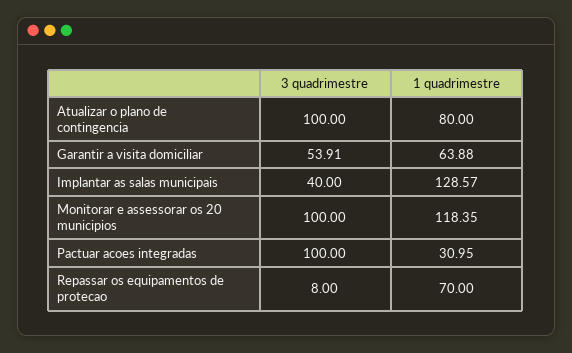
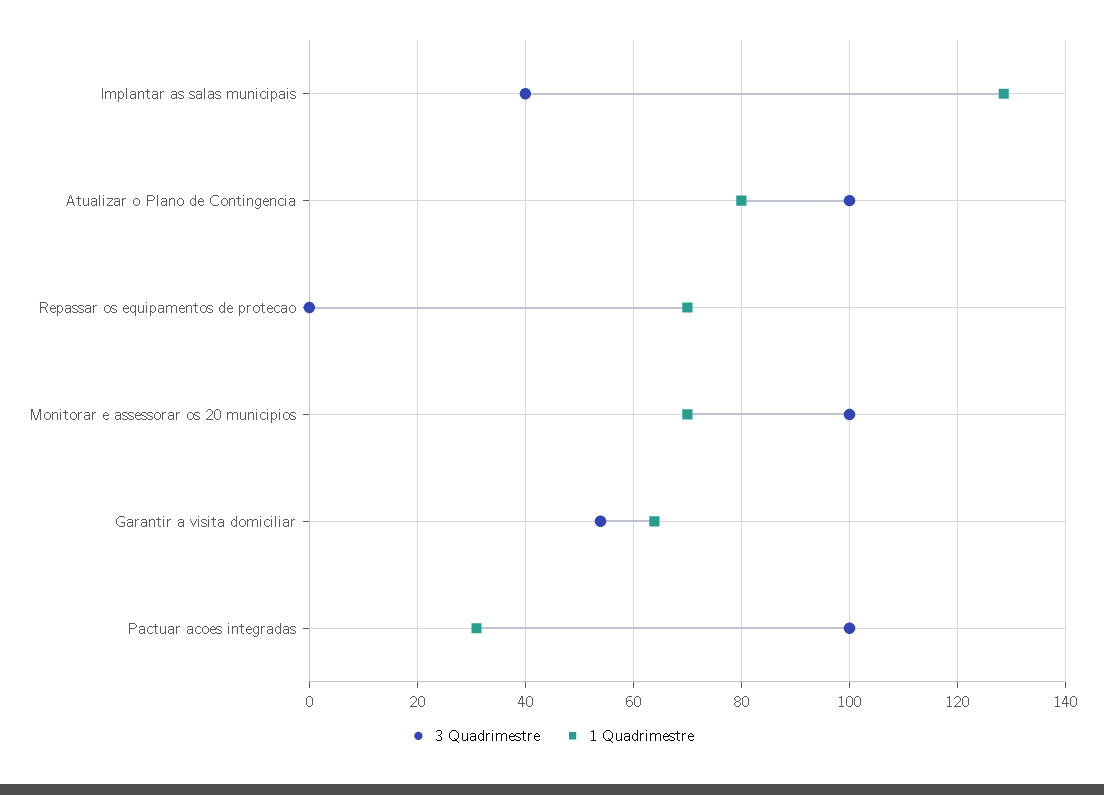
1 quadrimestre, Monitorar e assessorar os 20 municipios: 118.35 -> 70
3 quadrimestre, Repassar os equipamentos de protecao: 8 -> 0

